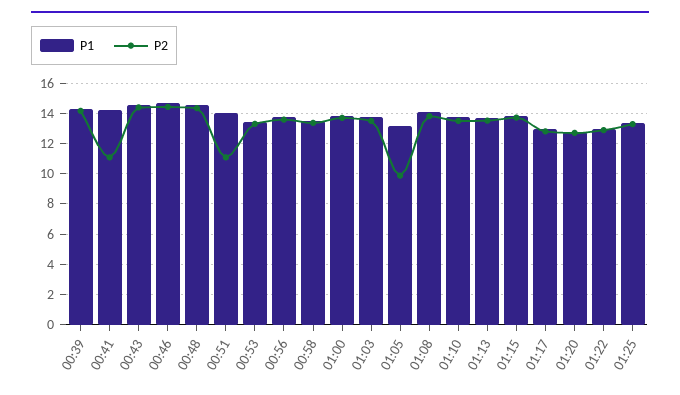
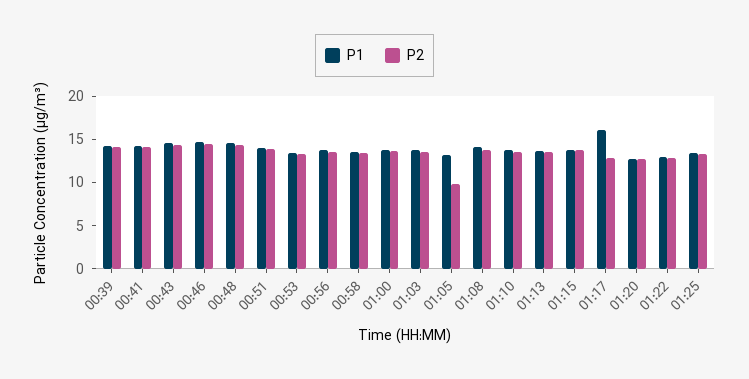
P2, 00:41: 11 -> 14
P2, 00:51: 11 -> 14
P1, 01:17: 13 -> 16

